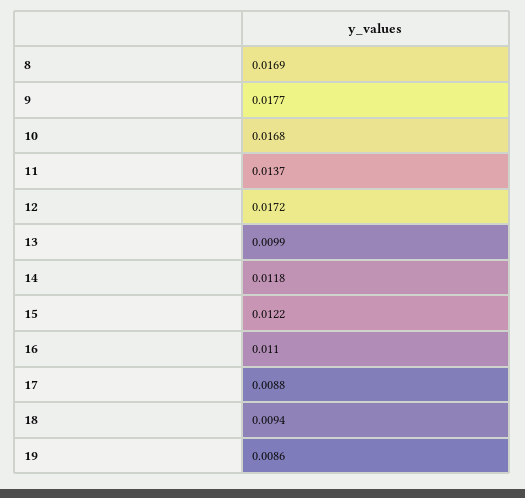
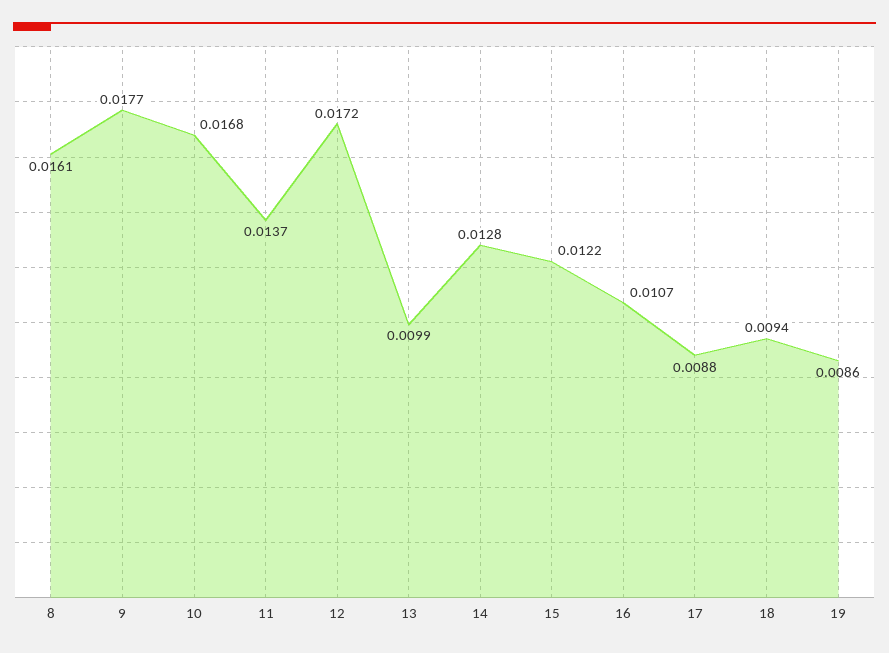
8: 0.0169 -> 0.0161
14: 0.0118 -> 0.0128
16: 0.011 -> 0.0107

